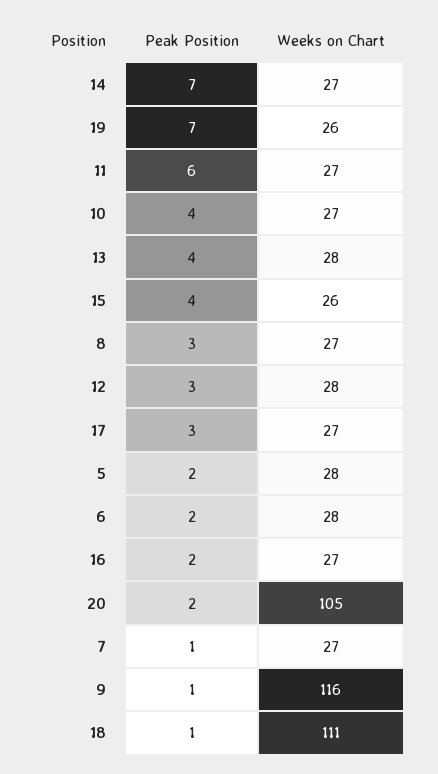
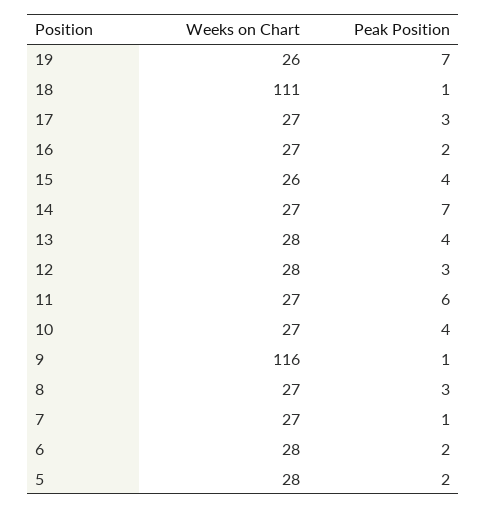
Peak Position, 20: 2 -> none
Weeks on Chart, 20: 105 -> none

